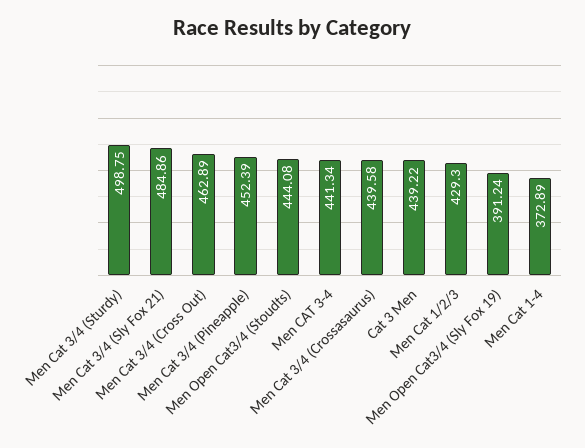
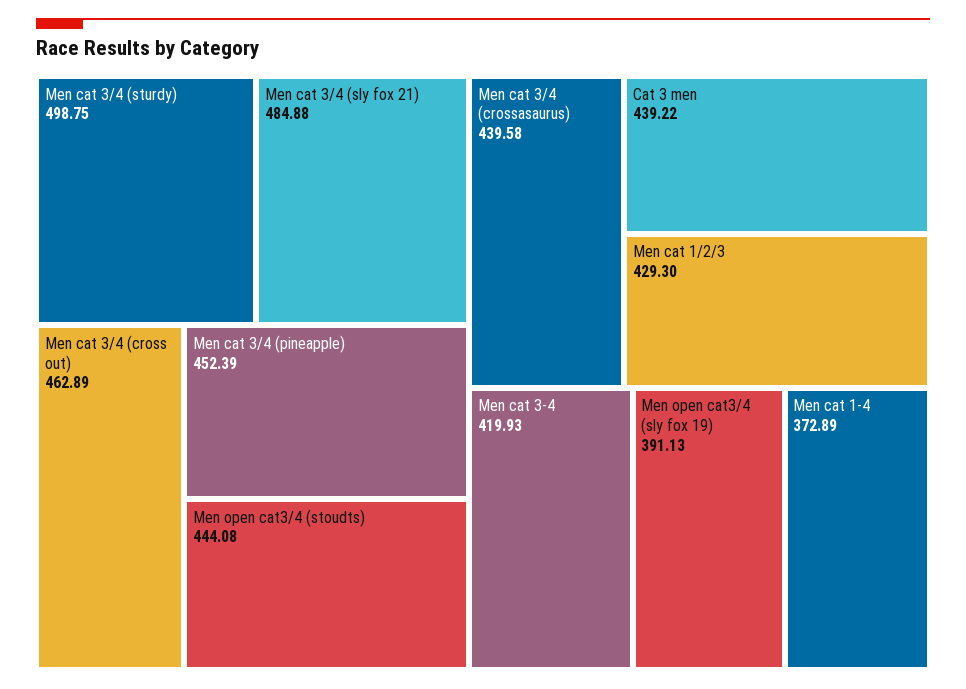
Men Cat 3/4 (Sly Fox 21): 484.86 -> 484.88
Men CAT 3-4: 441.34 -> 419.93
Men Open Cat3/4 (Sly Fox 19): 391.24 -> 391.13

